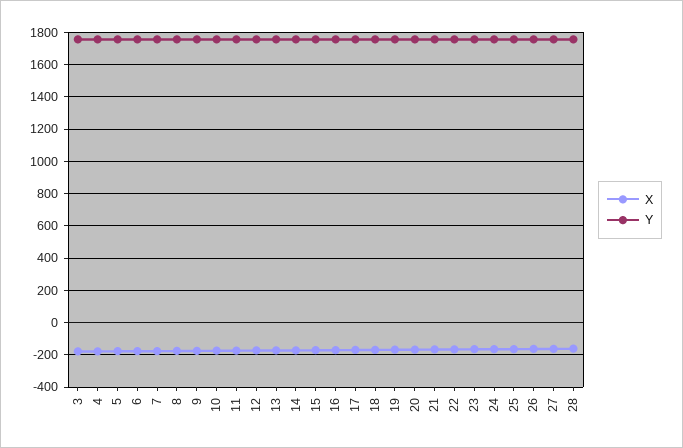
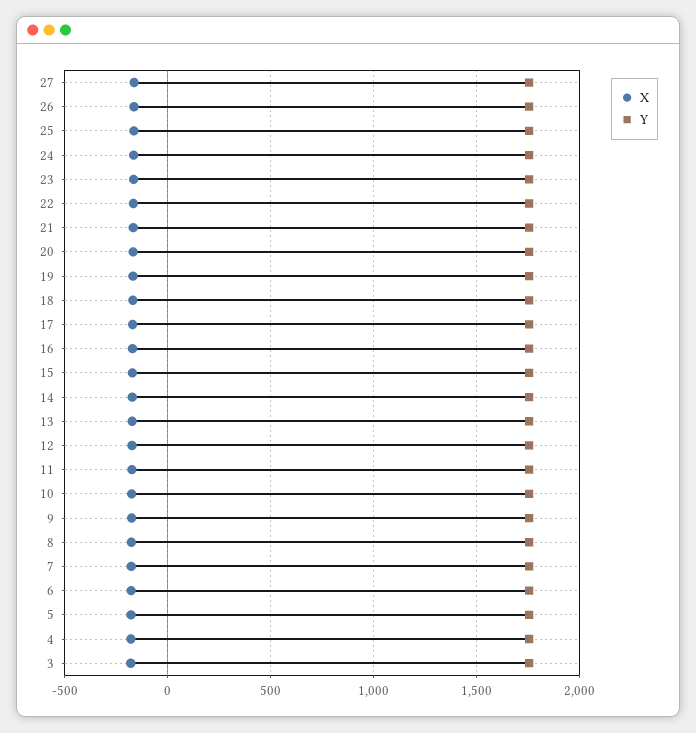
X, 28: -150 -> none
Y, 28: 1750 -> none

